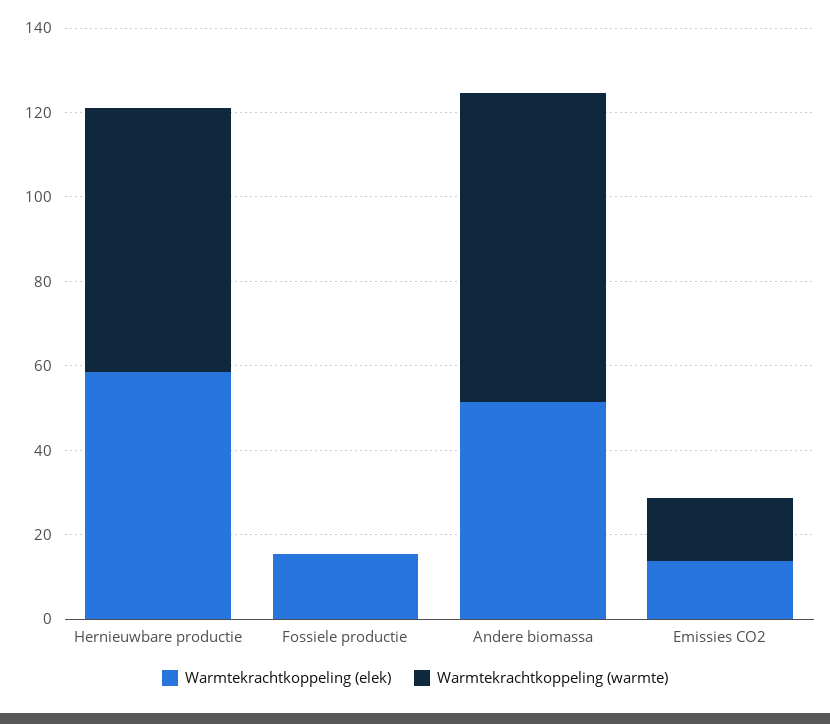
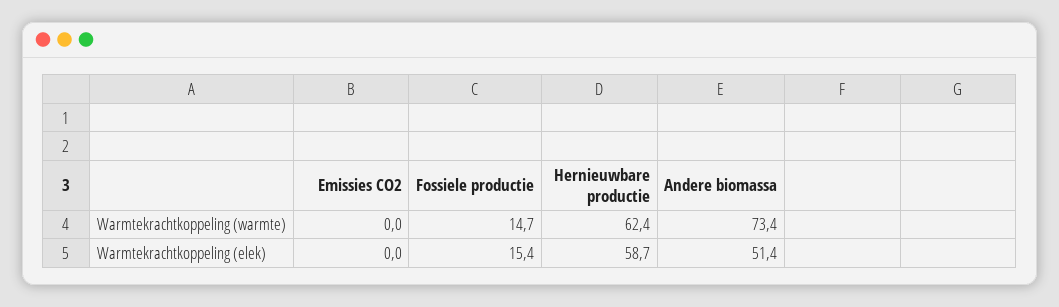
Warmtekrachtkoppeling (warmte), Fossiele productie: 0 -> 14.7
Warmtekrachtkoppeling (elek), Emissies CO2: 15 -> 0
Warmtekrachtkoppeling (warmte), Emissies CO2: 15 -> 0

